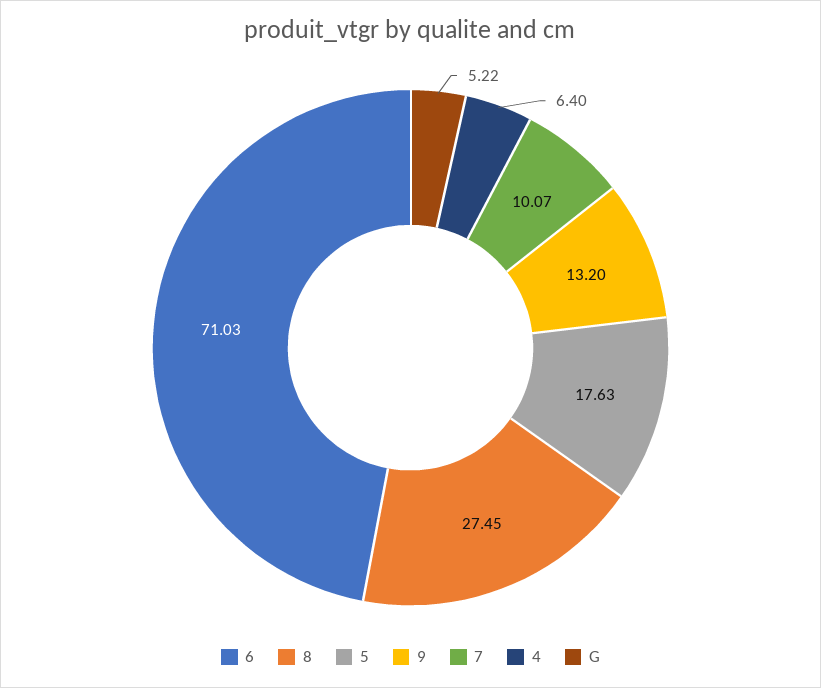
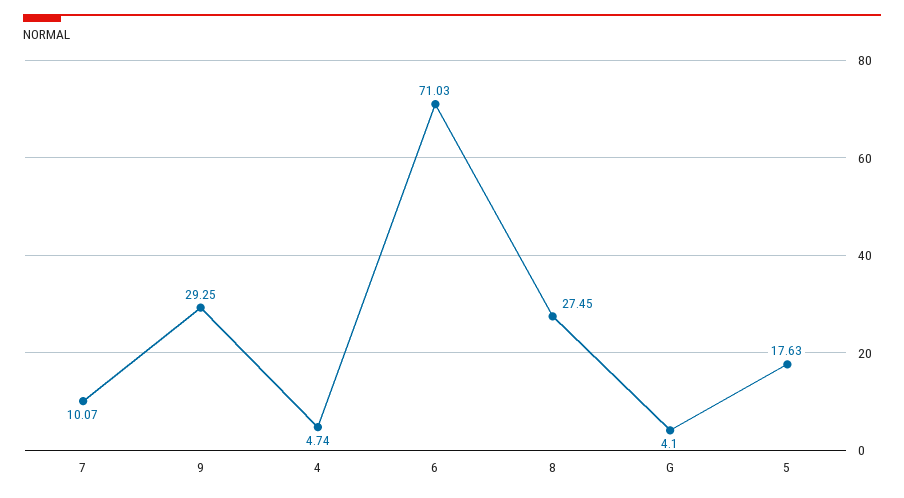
9: 13.2 -> 29.25
4: 6.4 -> 4.74
G: 5.22 -> 4.1

